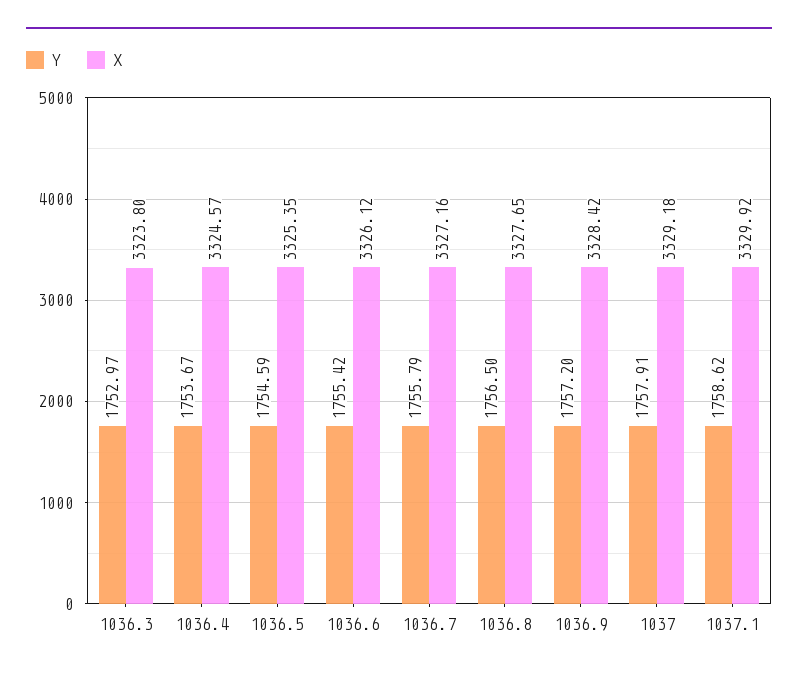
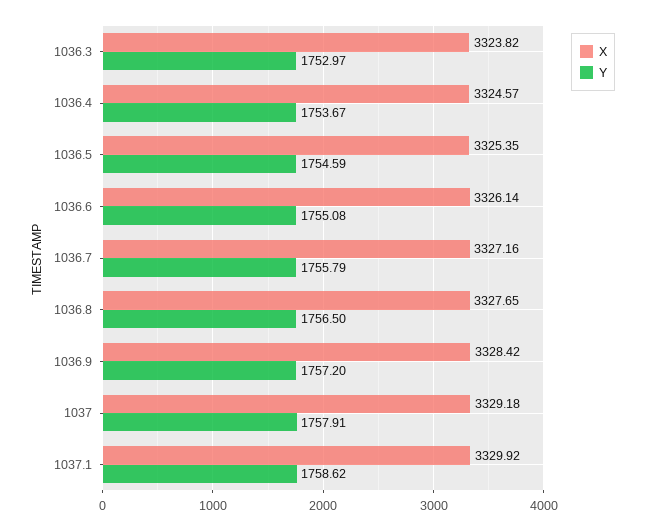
X, 1036.3: 3323.8 -> 3323.82
Y, 1036.6: 1755.42 -> 1755.08
X, 1036.6: 3326.12 -> 3326.14

